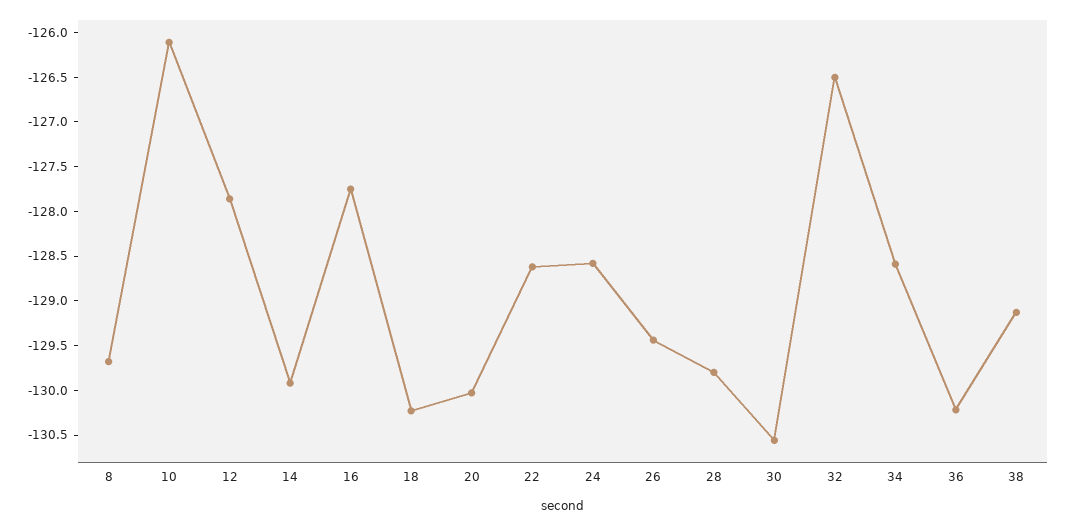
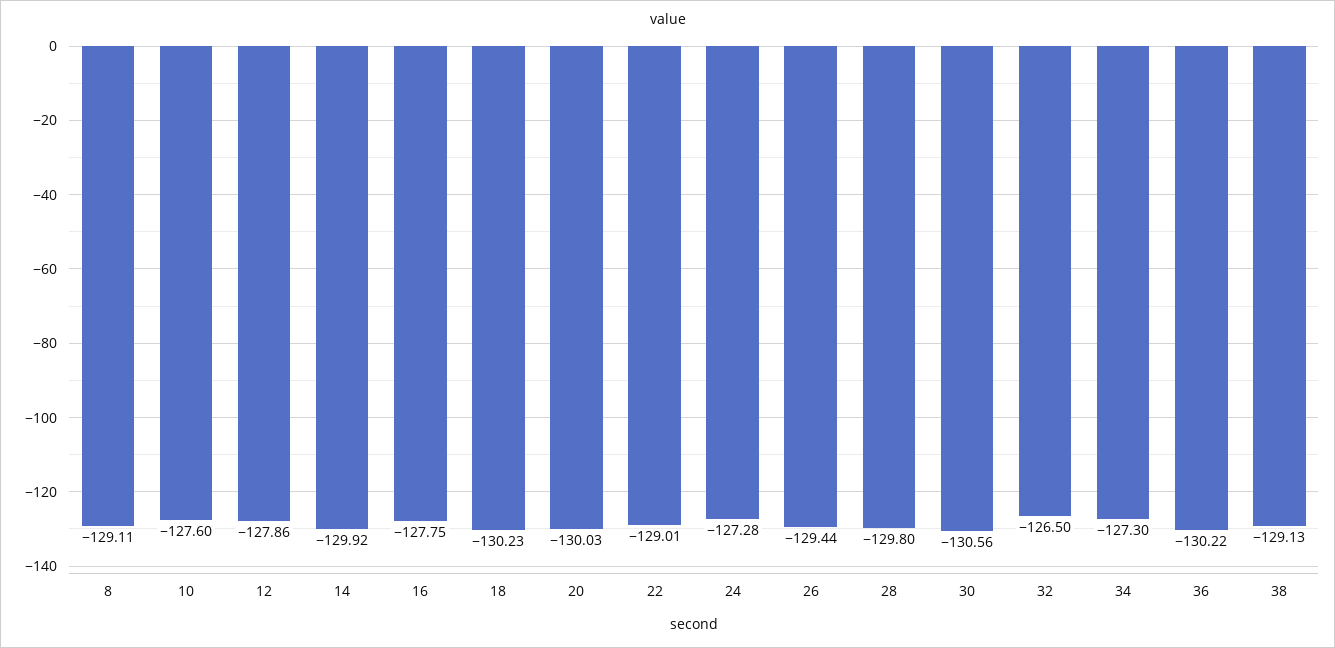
8: -129.7 -> -129.11
10: -126.1 -> -127.6
22: -128.6 -> -129.01
24: -128.6 -> -127.28
34: -128.6 -> -127.3

